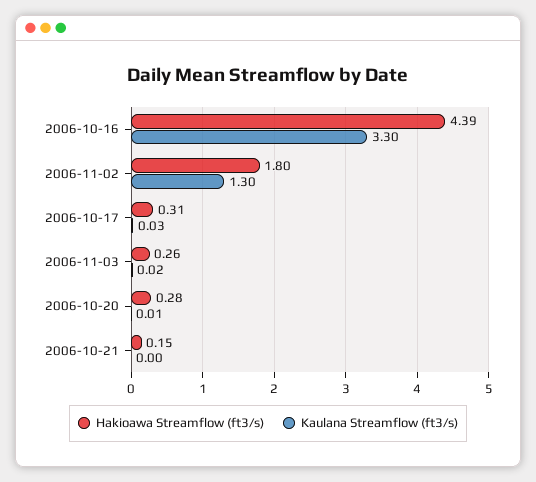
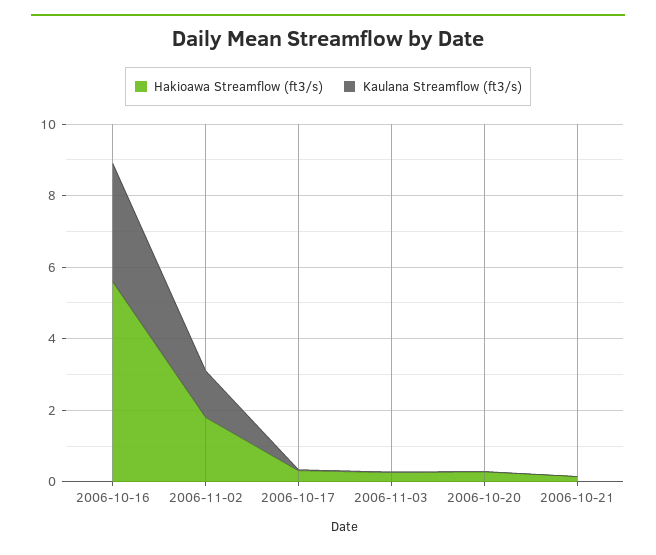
Hakioawa Streamflow (ft3/s), 2006-10-16: 4.39 -> 5.5

